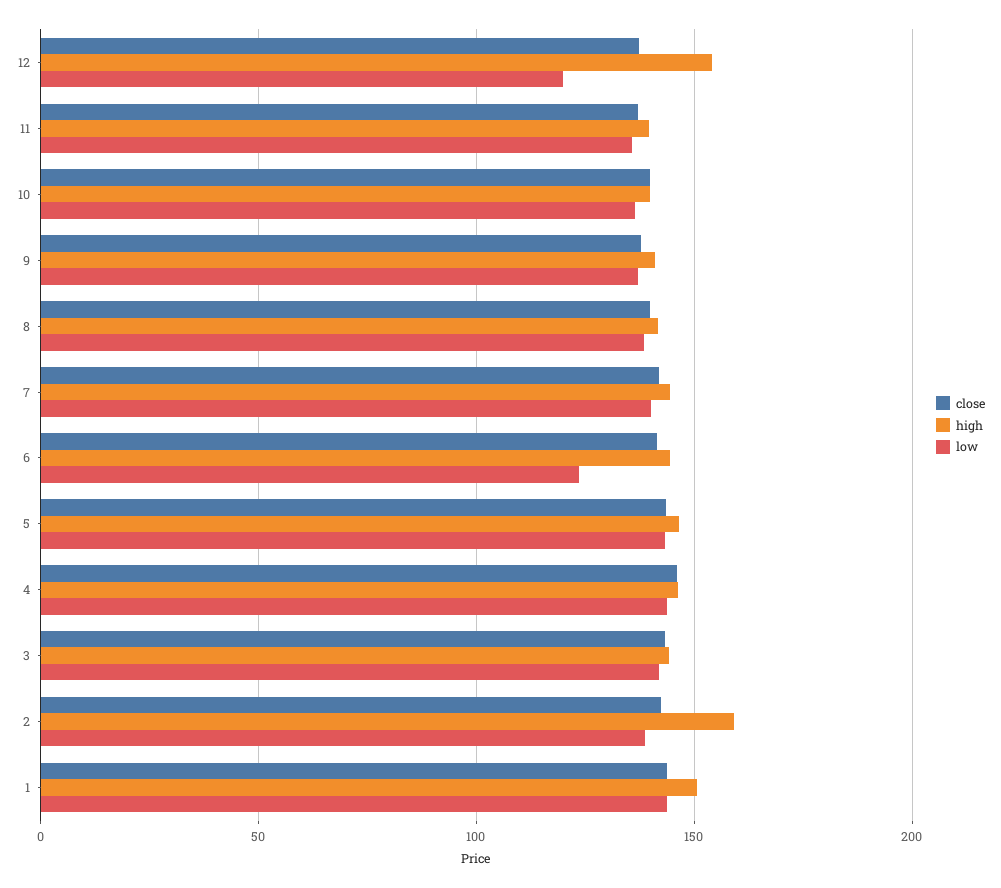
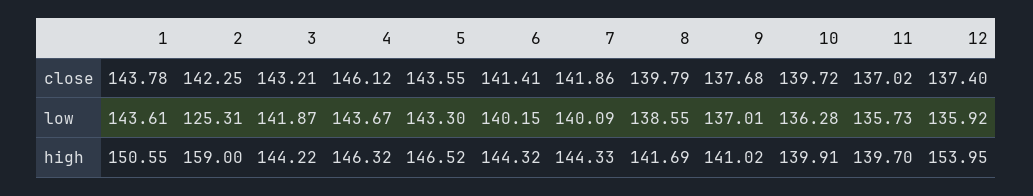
low, 12: 120 -> 135.92
low, 6: 125 -> 140.15
low, 2: 140 -> 125.31

